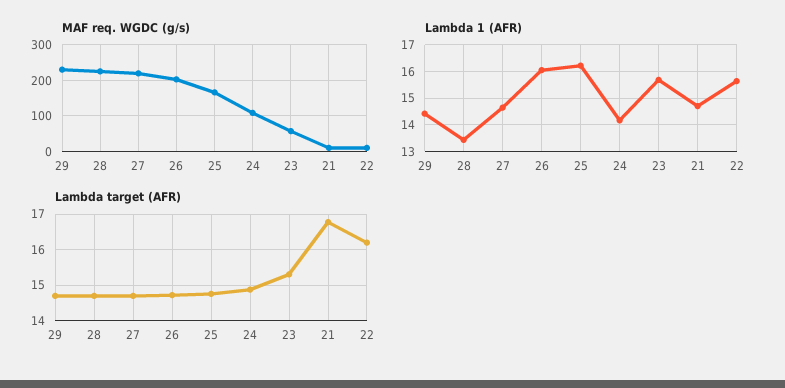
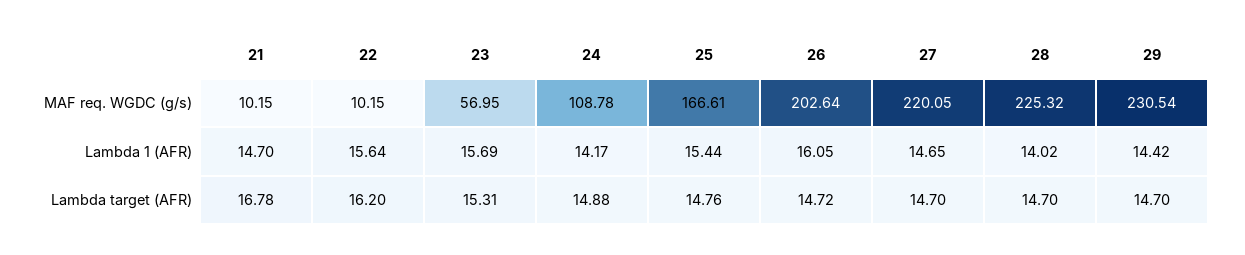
Lambda 1 (AFR), 28: 13.5 -> 14.02
Lambda 1 (AFR), 25: 16.25 -> 15.44

